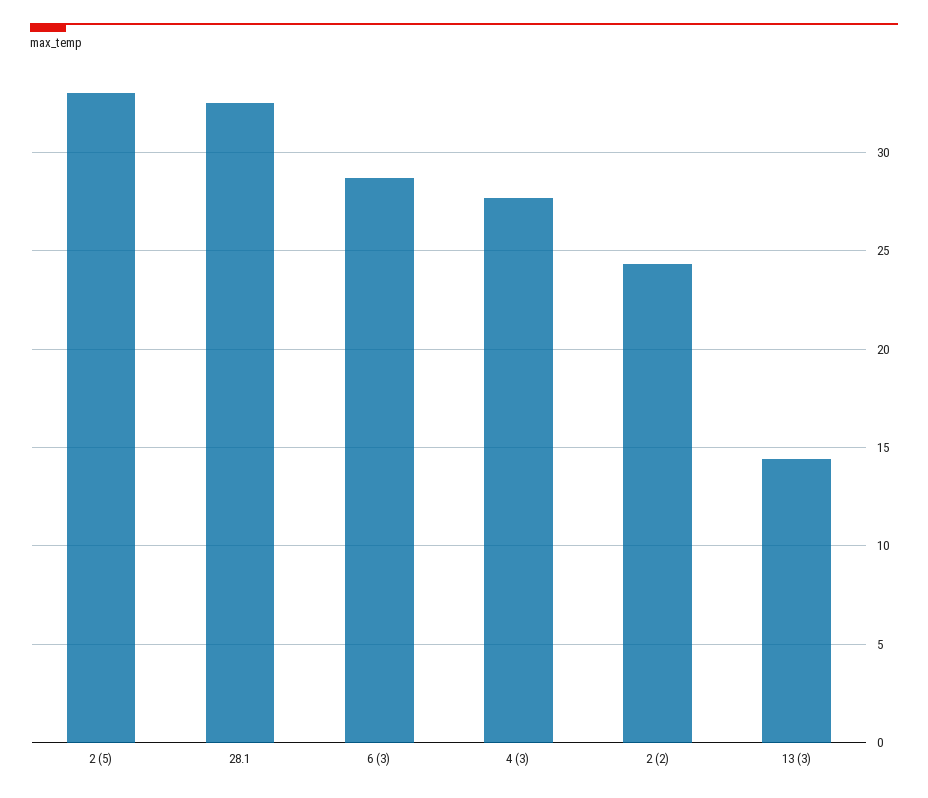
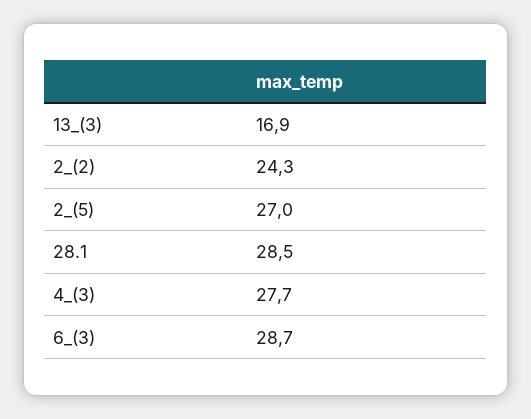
2 (5): 33 -> 27
28.1: 32.5 -> 28.5
13 (3): 14.5 -> 16.9

